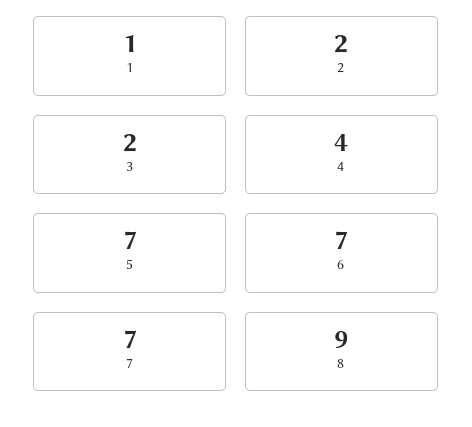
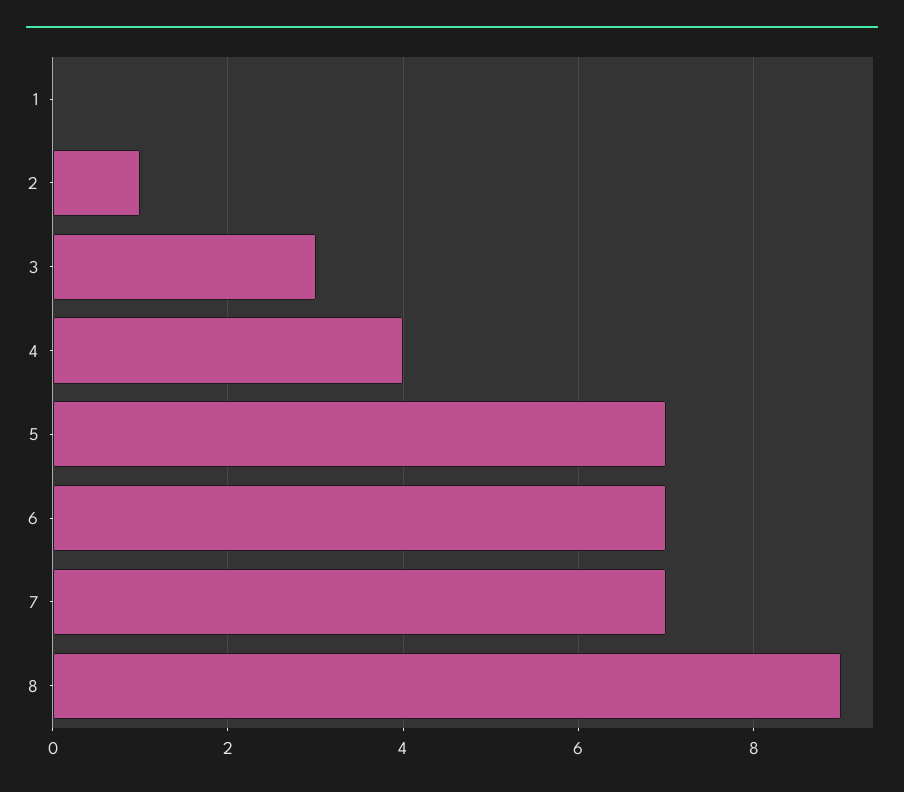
1: 1 -> 0
2: 2 -> 1
3: 2 -> 3

